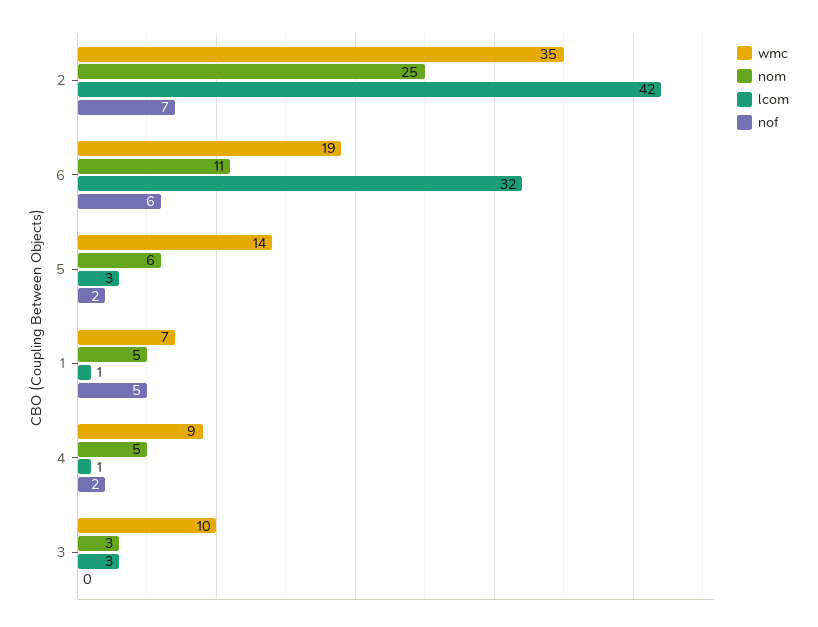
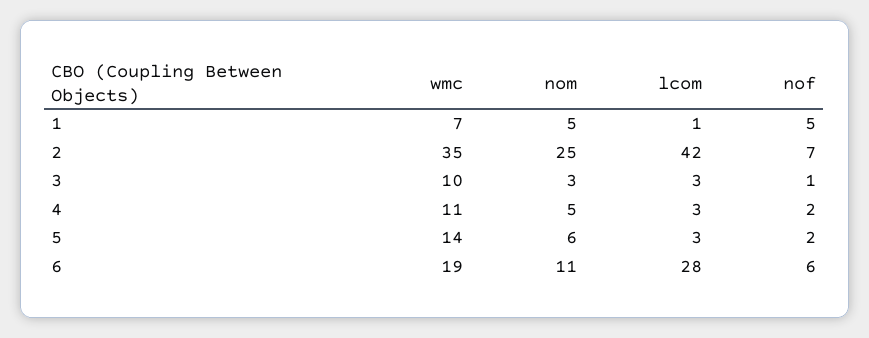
lcom, 6: 32 -> 28
wmc, 4: 9 -> 11
lcom, 4: 1 -> 3
nof, 3: 0 -> 1

